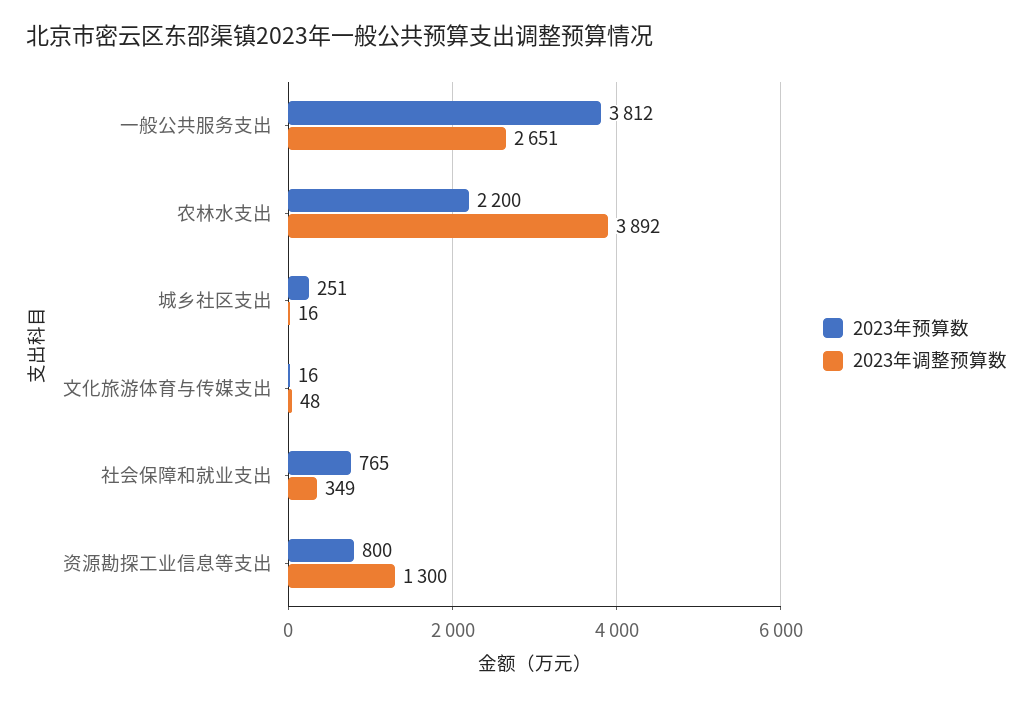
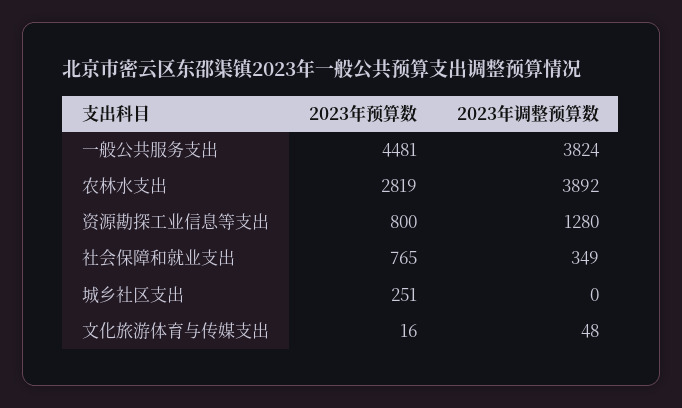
2023年预算数, 一般公共服务支出: 3812 -> 4481
2023年调整预算数, 一般公共服务支出: 2651 -> 3824
2023年预算数, 农林水支出: 2200 -> 2819
2023年调整预算数, 城乡社区支出: 16 -> 0
2023年调整预算数, 资源勘探工业信息等支出: 1300 -> 1280

